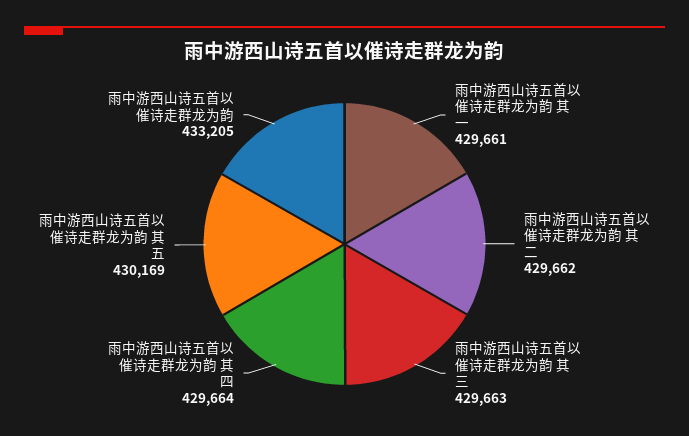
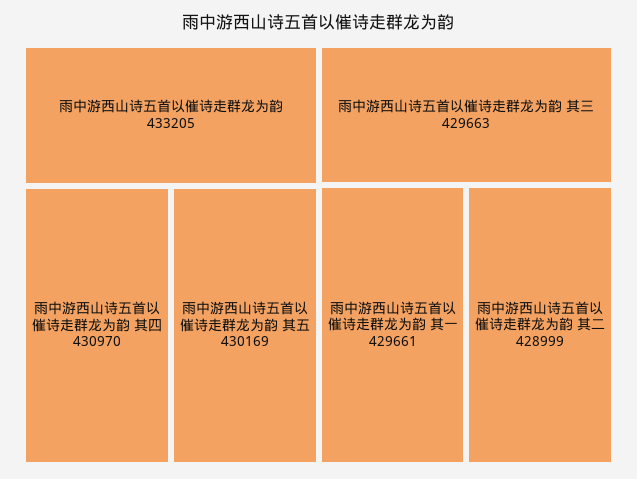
雨中游西山诗五首以催诗走群龙为韵 其二: 429662 -> 428999
雨中游西山诗五首以催诗走群龙为韵 其四: 429664 -> 430970

